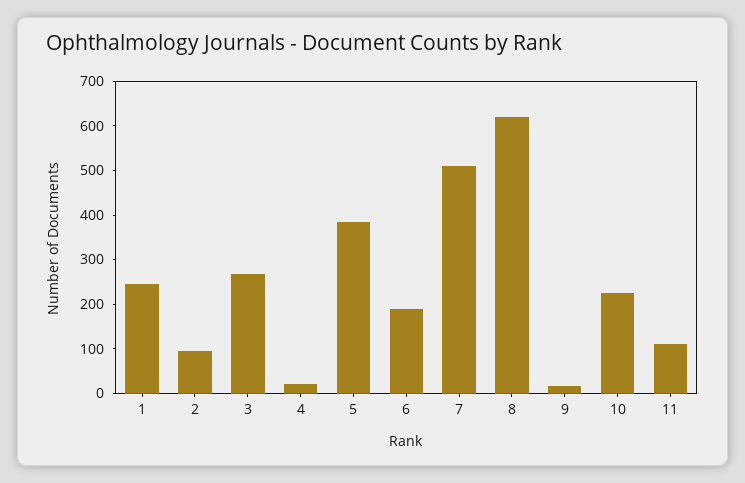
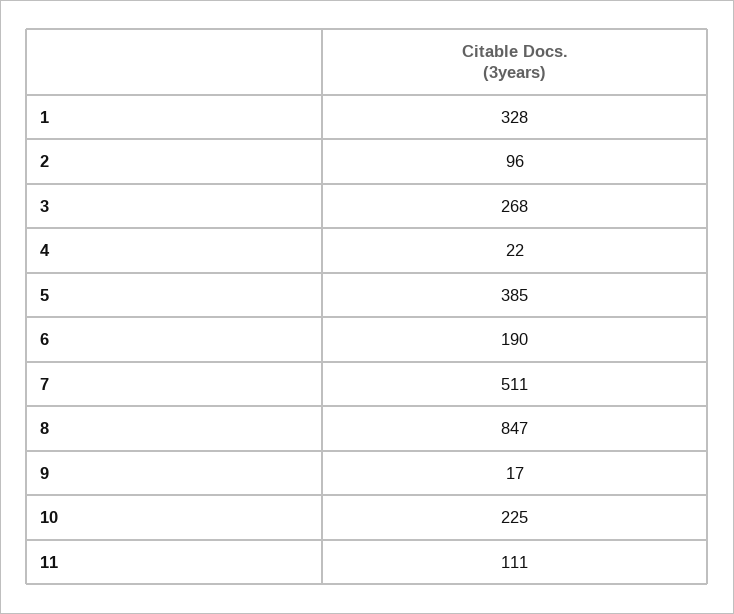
1: 240 -> 328
8: 620 -> 847

